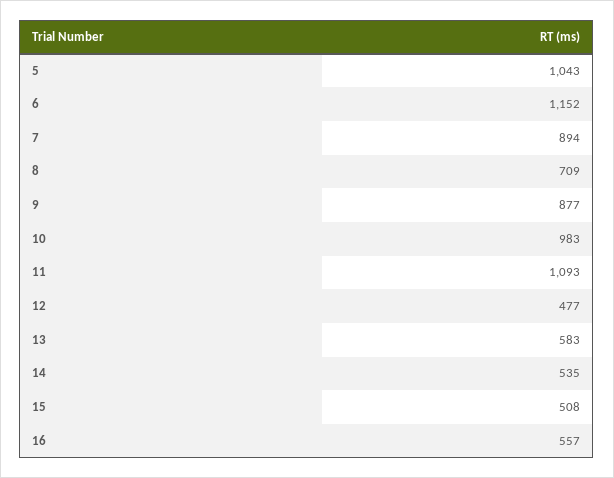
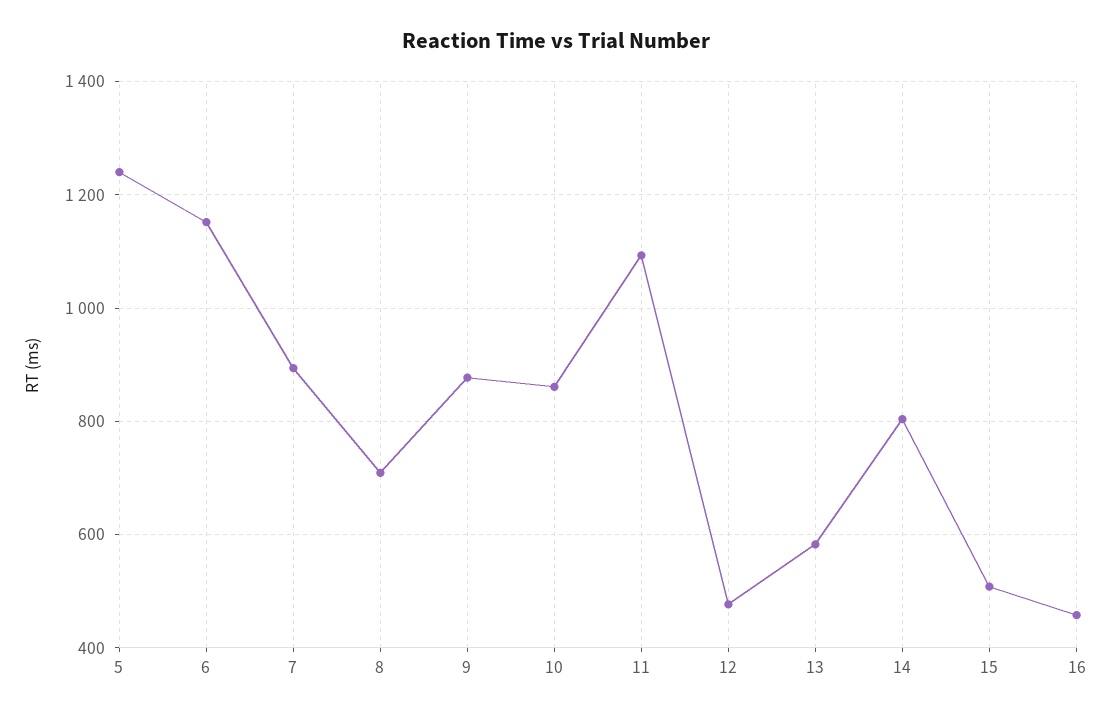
5: 1043 -> 1240
10: 983 -> 860
14: 535 -> 800
16: 557 -> 460

